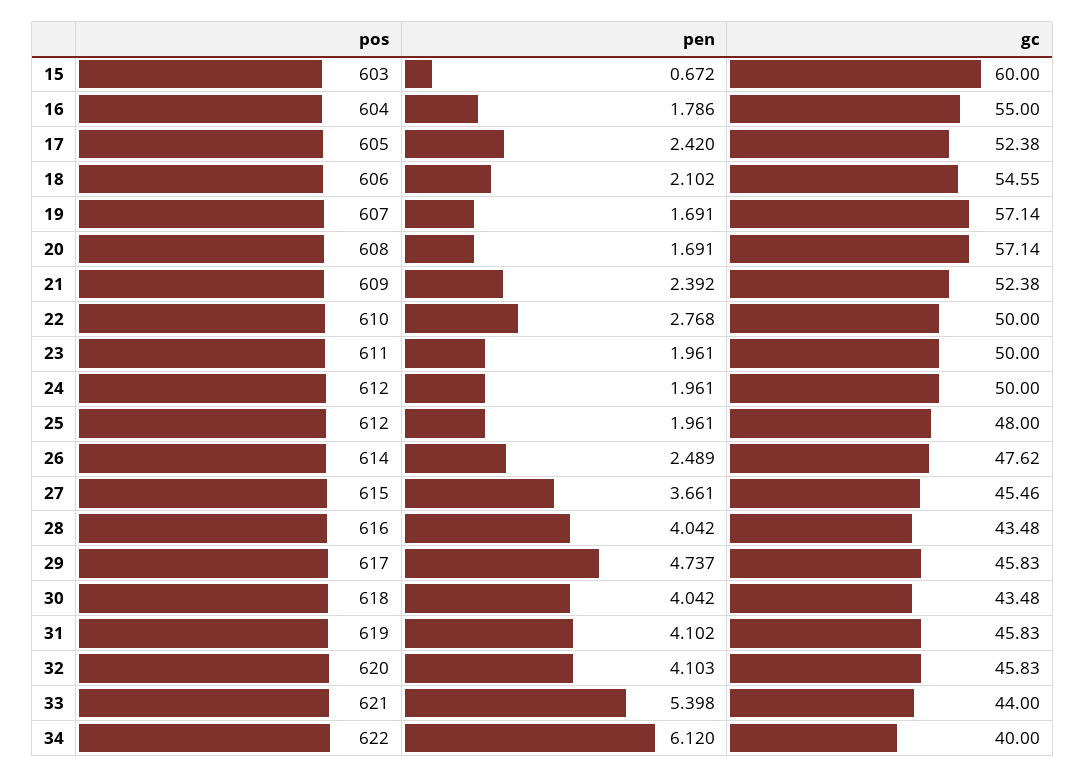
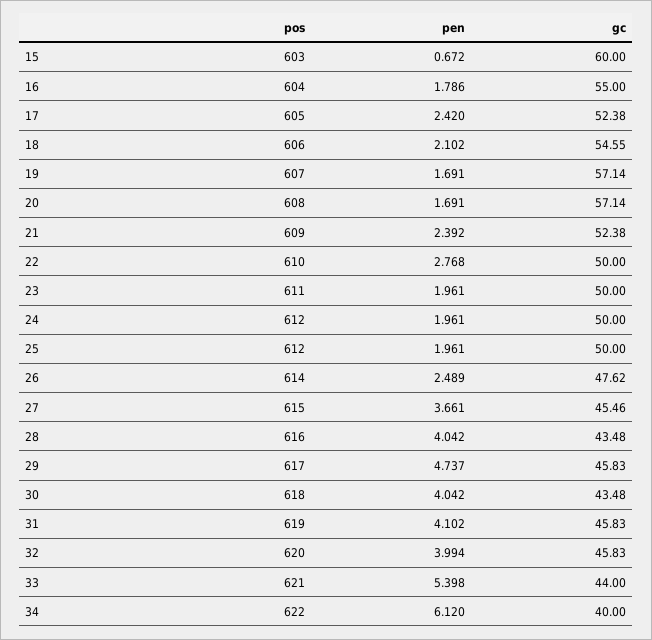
gc, 25: 48 -> 50
pen, 32: 4.103 -> 3.994

